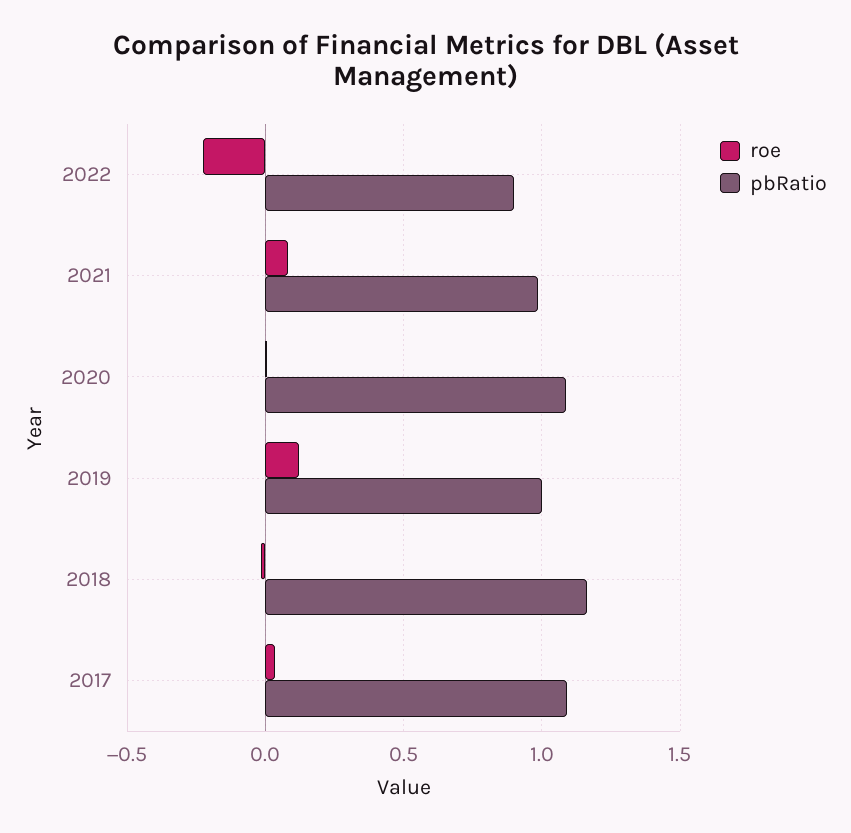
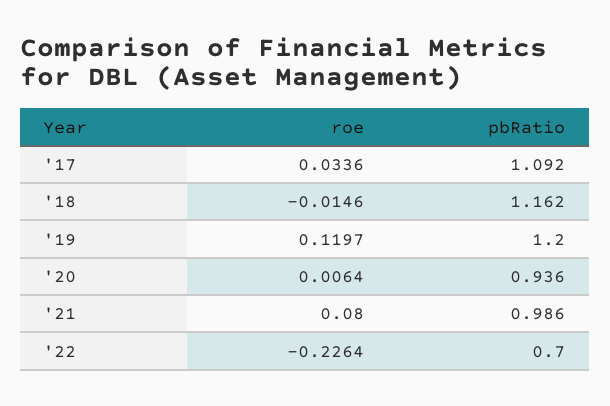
pbRatio, 2022: 0.9 -> 0.7
pbRatio, 2020: 1.1 -> 0.936
pbRatio, 2019: 1 -> 1.2

